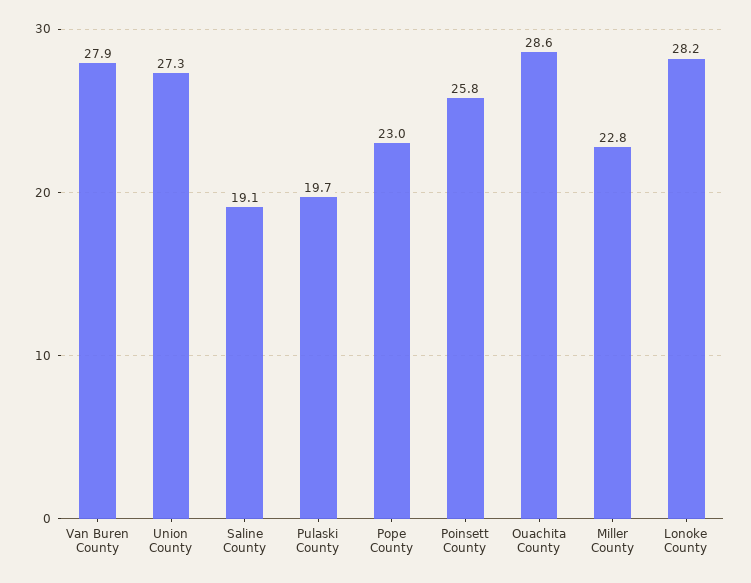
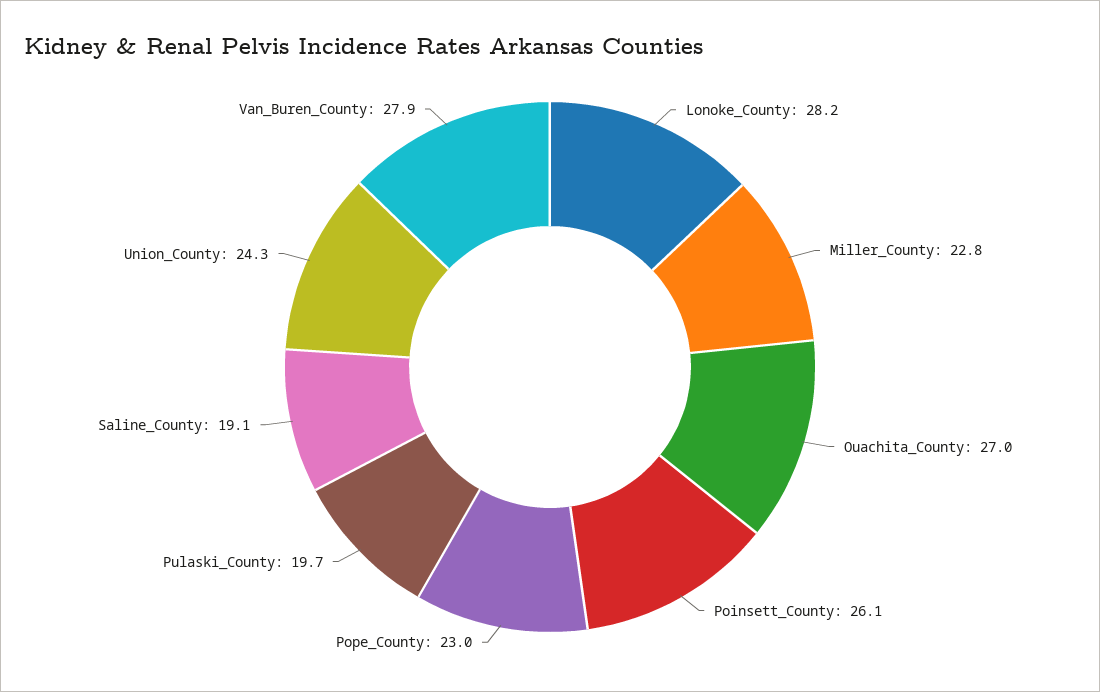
Union County: 27.3 -> 24.3
Poinsett County: 25.8 -> 26.1
Ouachita County: 28.6 -> 27

